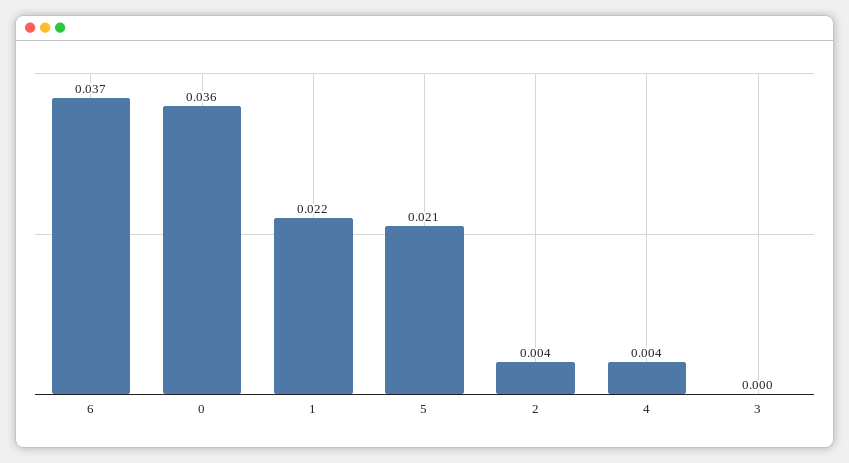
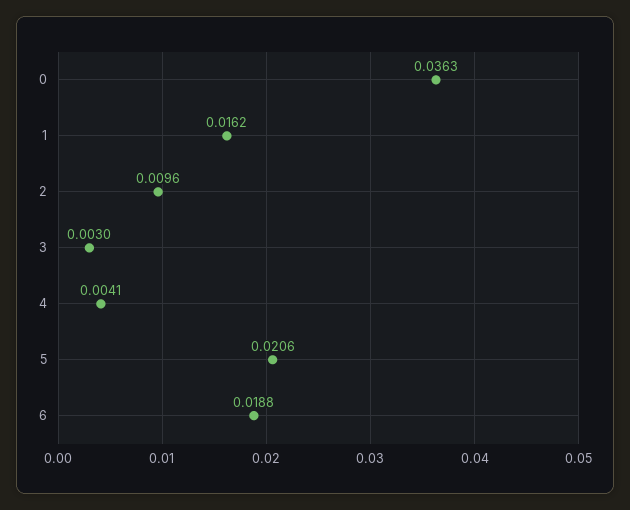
6: 0.037 -> 0.0188
1: 0.022 -> 0.0162
2: 0.004 -> 0.0096
3: 0 -> 0.003

